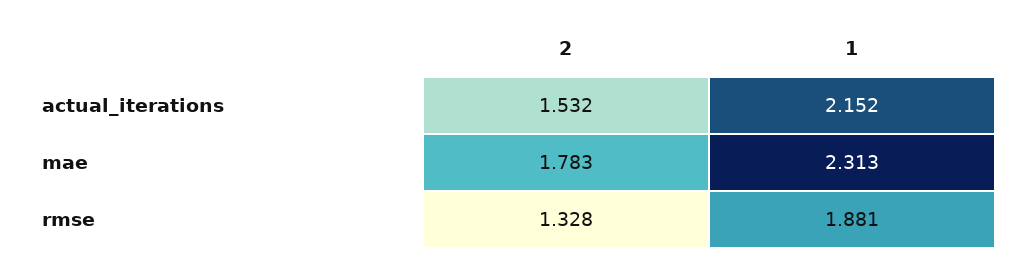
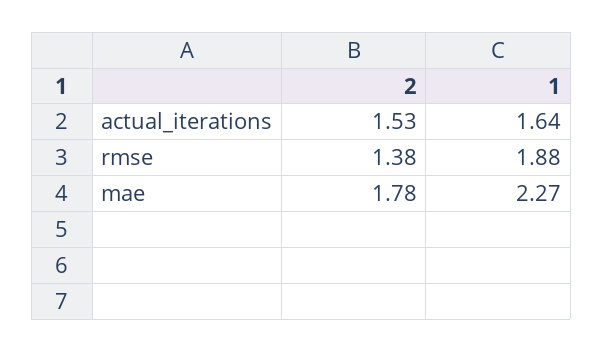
1, actual_iterations: 2.152 -> 1.64
1, mae: 2.313 -> 2.27
2, rmse: 1.328 -> 1.38

